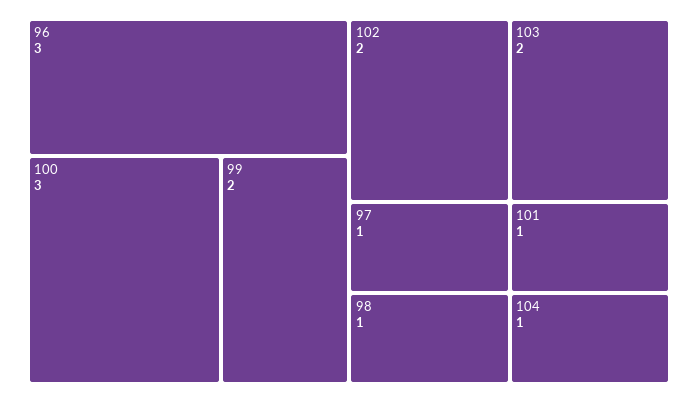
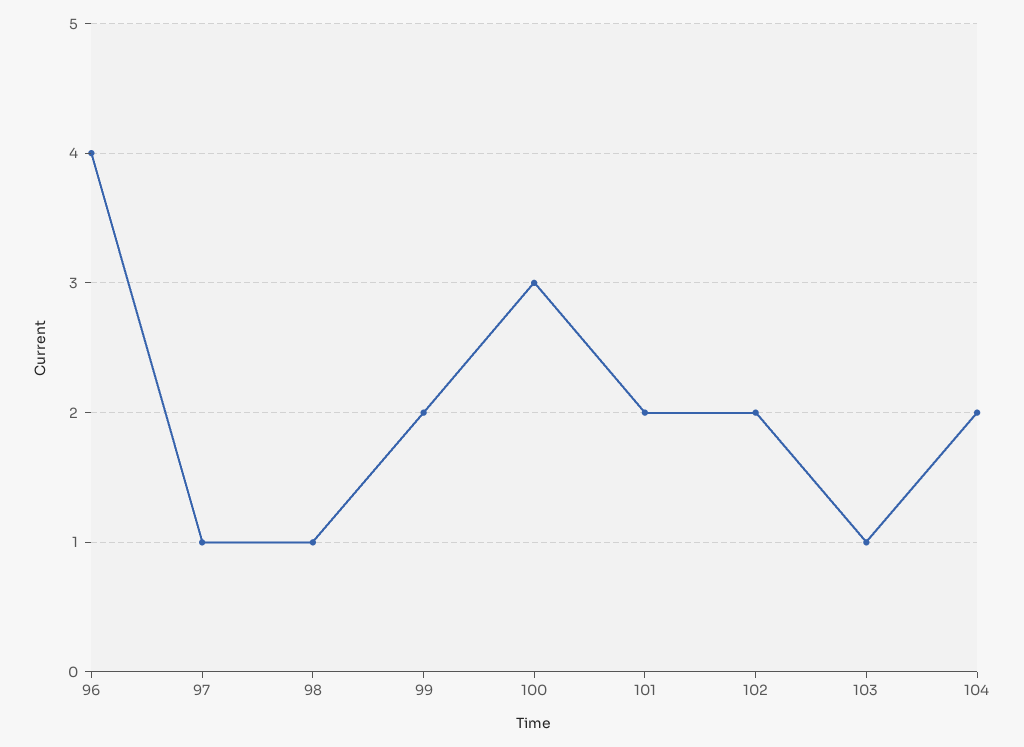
96: 3 -> 4
103: 2 -> 1
101: 1 -> 2
104: 1 -> 2

